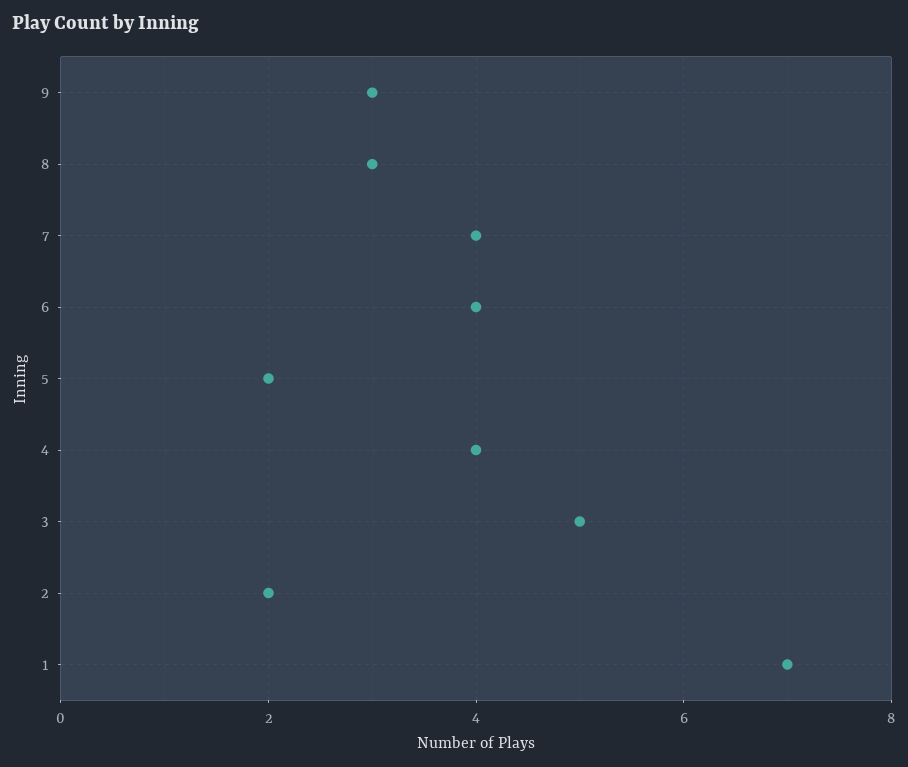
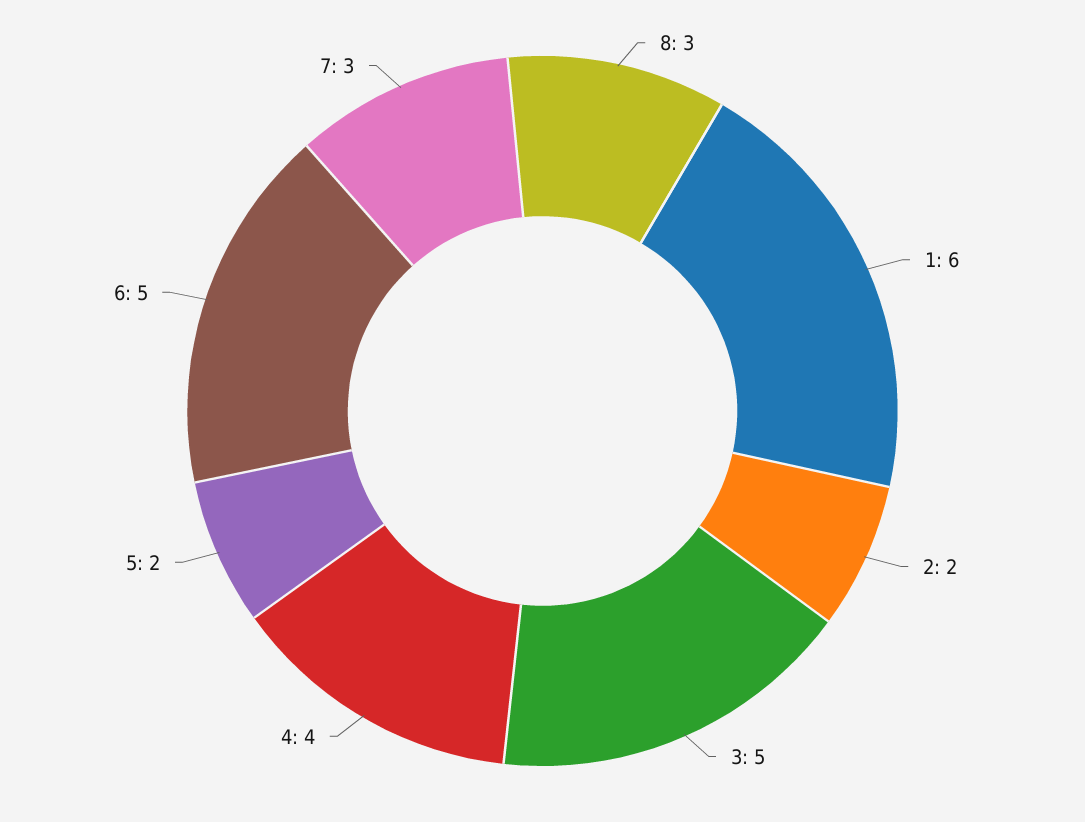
9: 3 -> none
7: 4 -> 3
6: 4 -> 5
1: 7 -> 6

